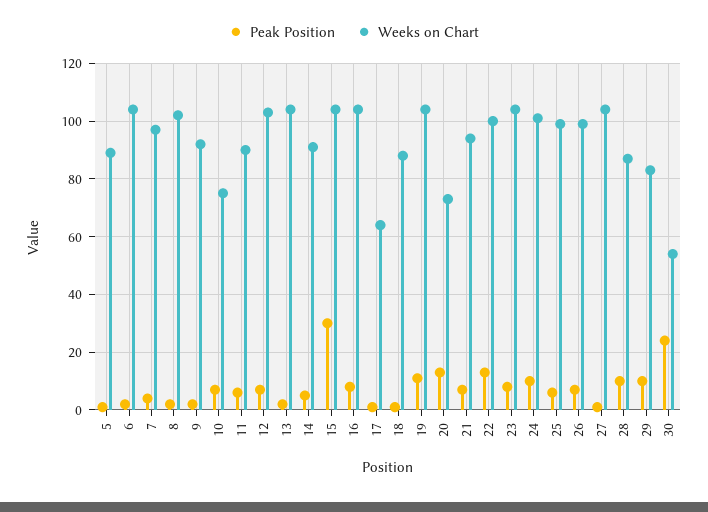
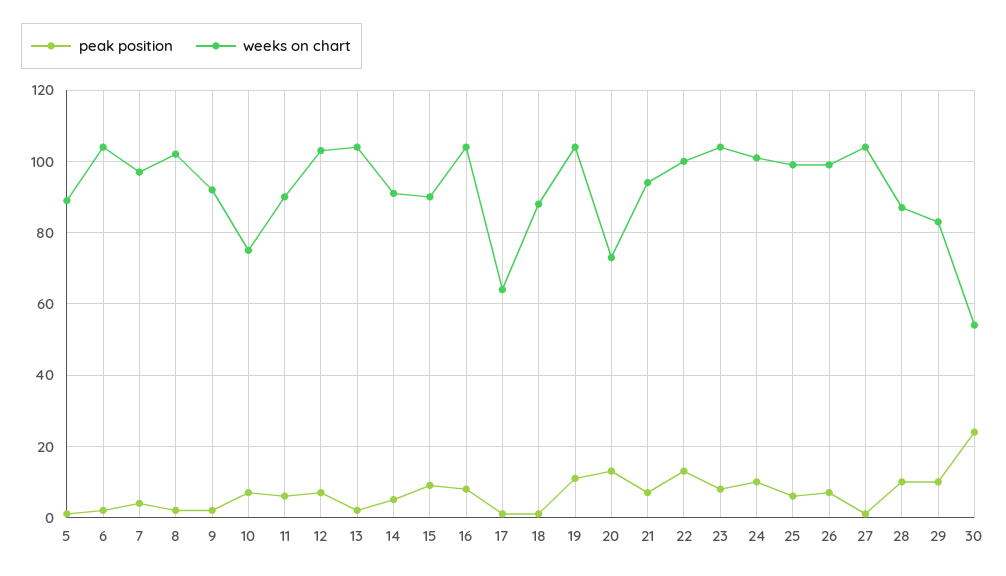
Peak Position, 15: 30 -> 10
Weeks on Chart, 15: 105 -> 90

